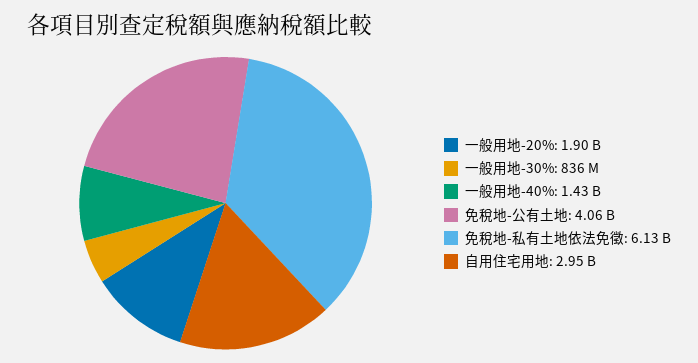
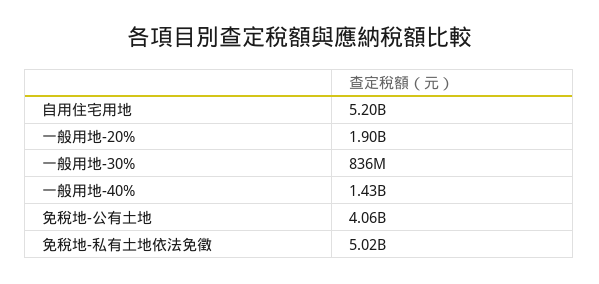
免稅地-私有土地依法免徵: 6130000000 -> 5020000000
自用住宅用地: 2950000000 -> 5200000000

